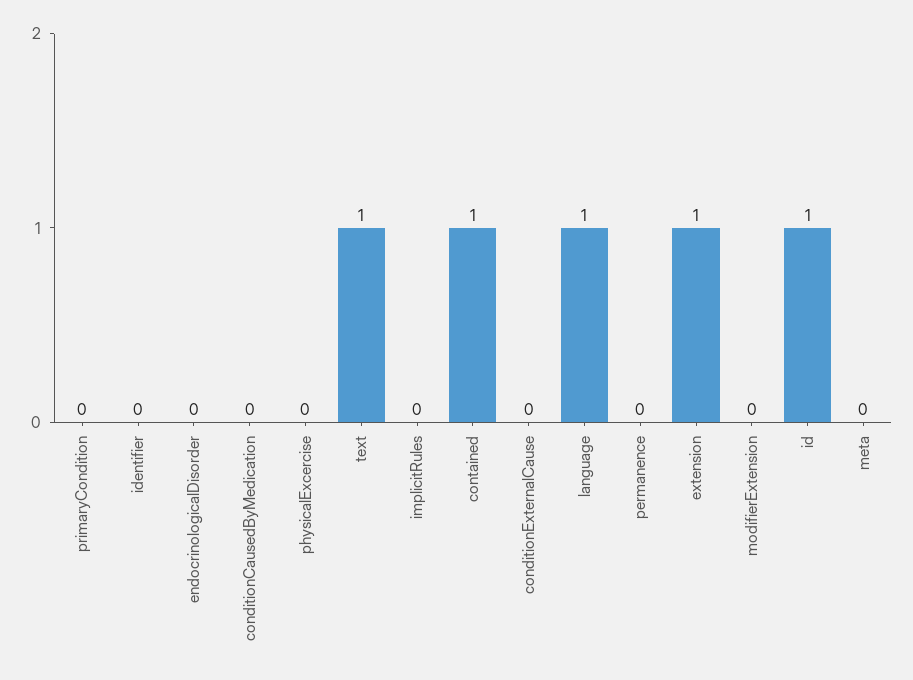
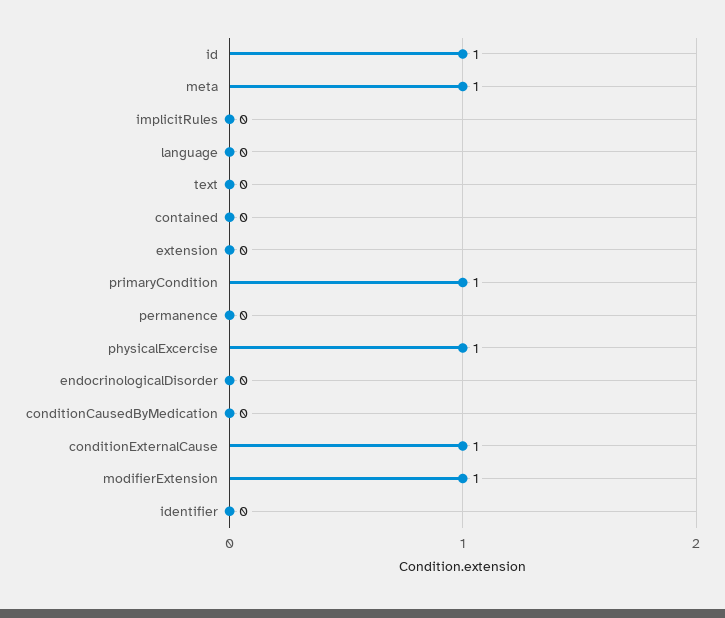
primaryCondition: 0 -> 1
physicalExcercise: 0 -> 1
text: 1 -> 0
contained: 1 -> 0
conditionExternalCause: 0 -> 1
language: 1 -> 0
extension: 1 -> 0
modifierExtension: 0 -> 1
meta: 0 -> 1

